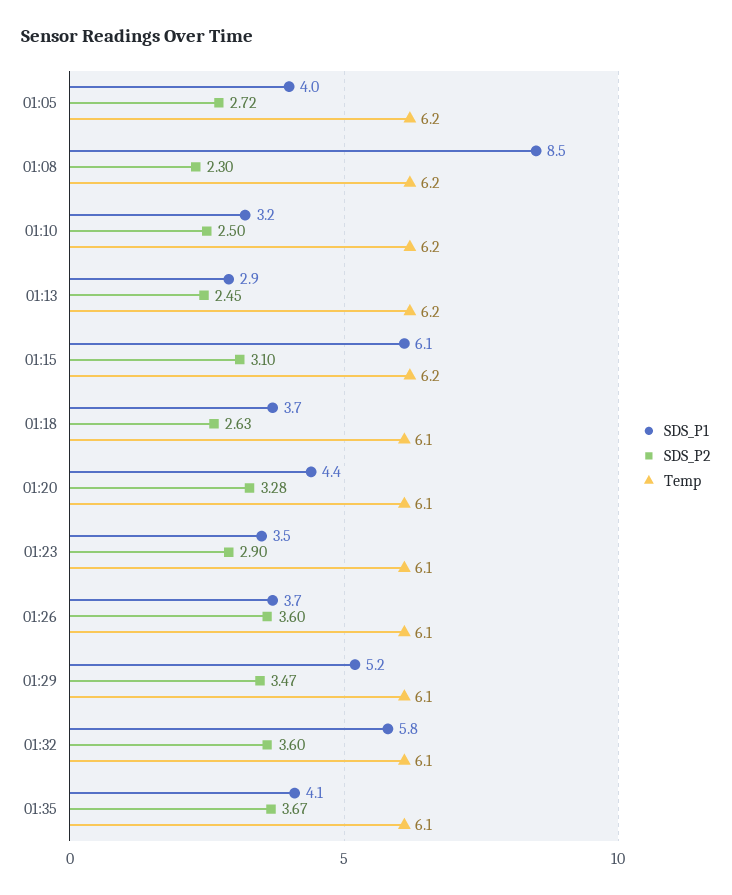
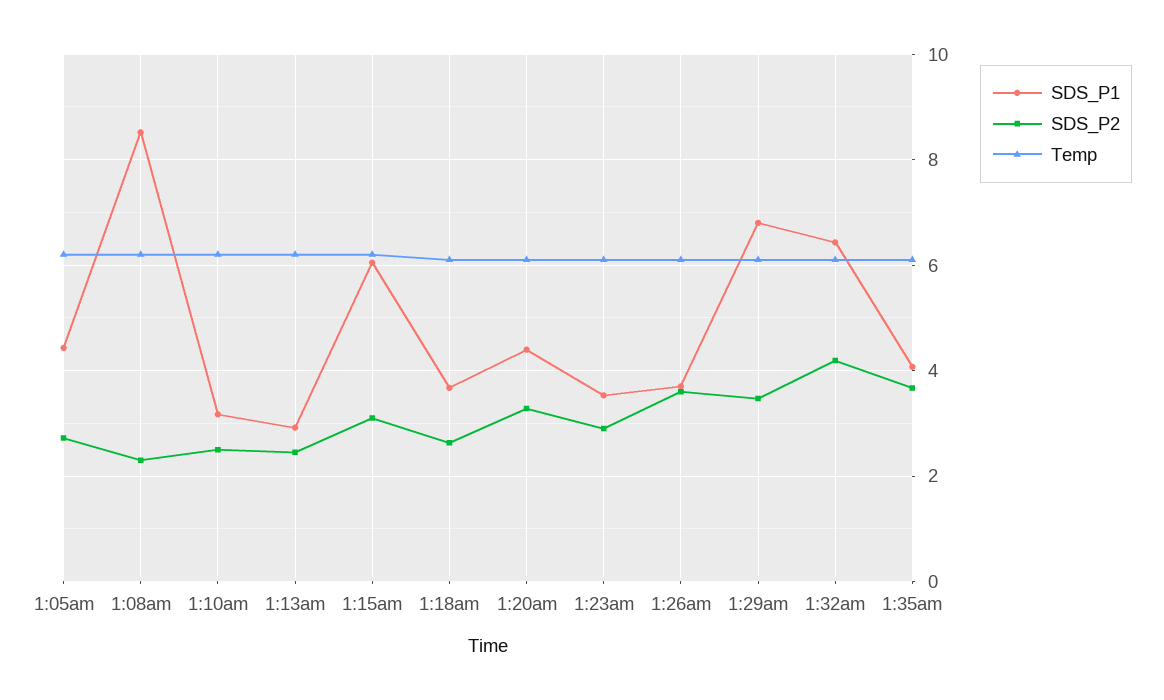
SDS_P1, 01:05: 4 -> 4.4
SDS_P1, 01:29: 5.2 -> 6.8
SDS_P1, 01:32: 5.8 -> 6.4
SDS_P2, 01:32: 3.6 -> 4.2

